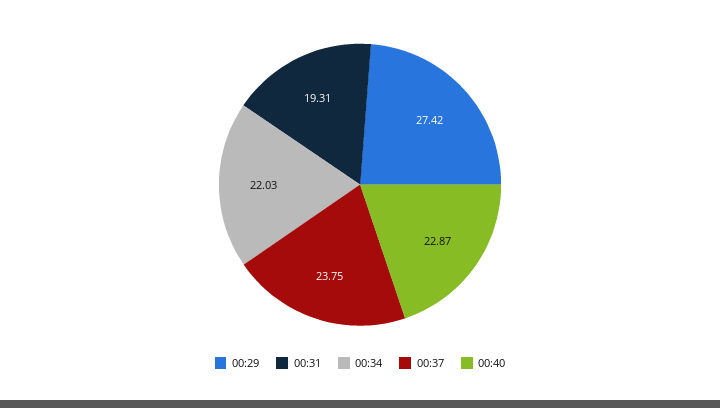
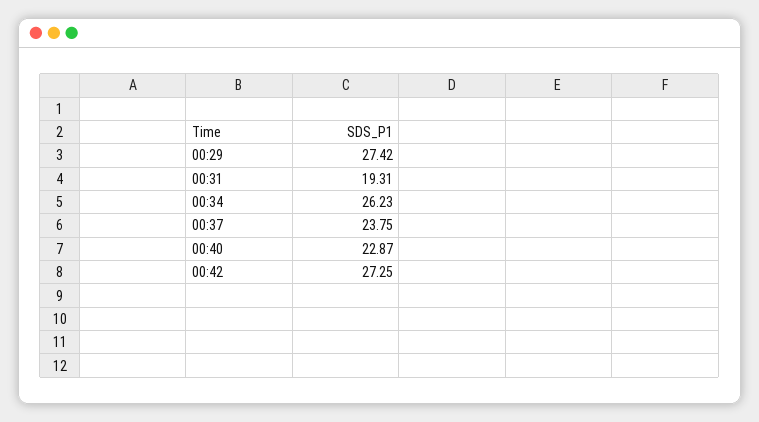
00:34: 22.03 -> 26.23
00:42: none -> 27.25

